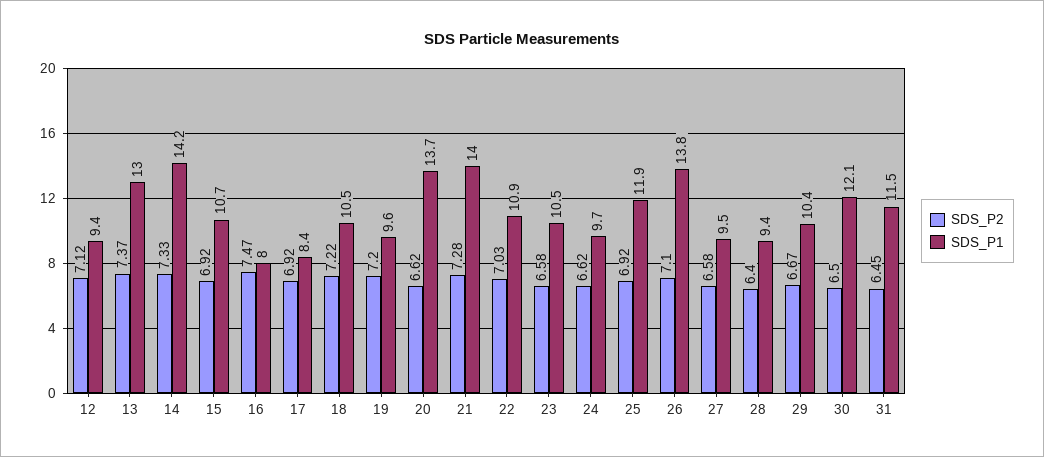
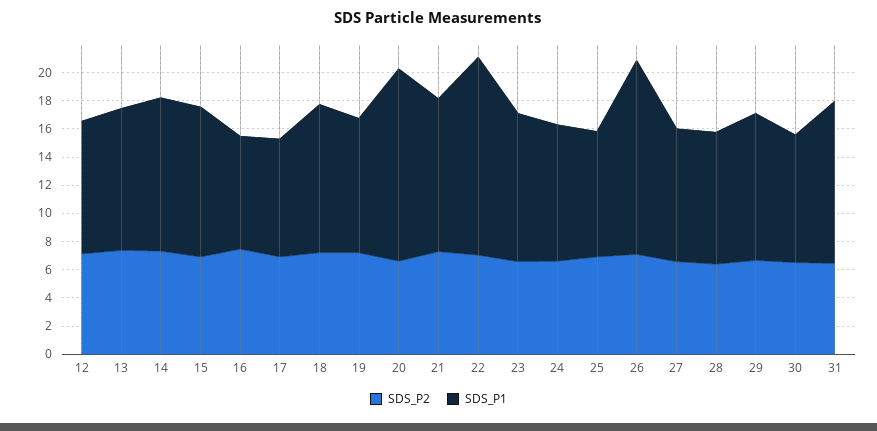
SDS_P1, 13: 13 -> 10
SDS_P1, 14: 14.2 -> 11
SDS_P1, 21: 14 -> 11
SDS_P1, 22: 10.9 -> 14
SDS_P1, 25: 11.9 -> 9
SDS_P1, 30: 12.1 -> 9

